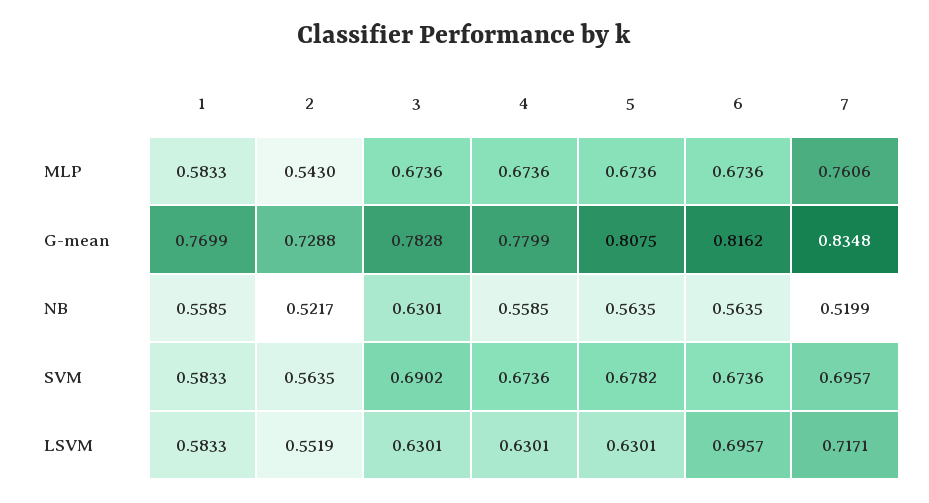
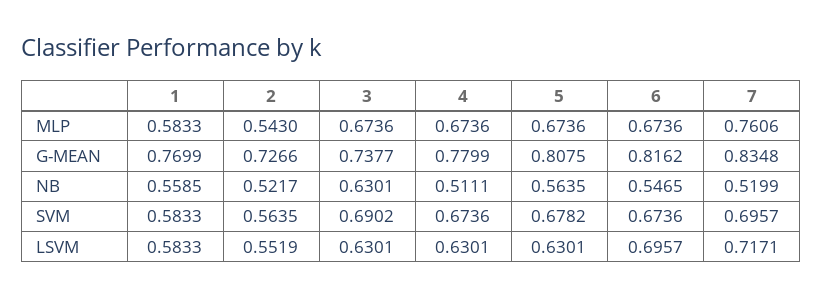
2, G-mean: 0.7288 -> 0.7266
3, G-mean: 0.7828 -> 0.7377
4, NB: 0.5585 -> 0.5111
6, NB: 0.5635 -> 0.5465

